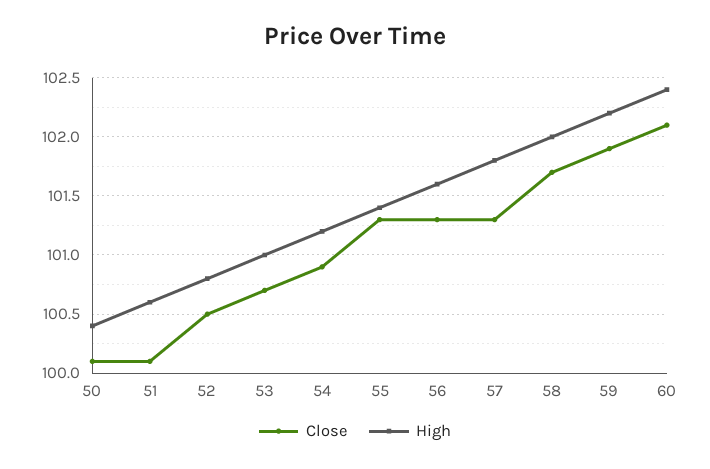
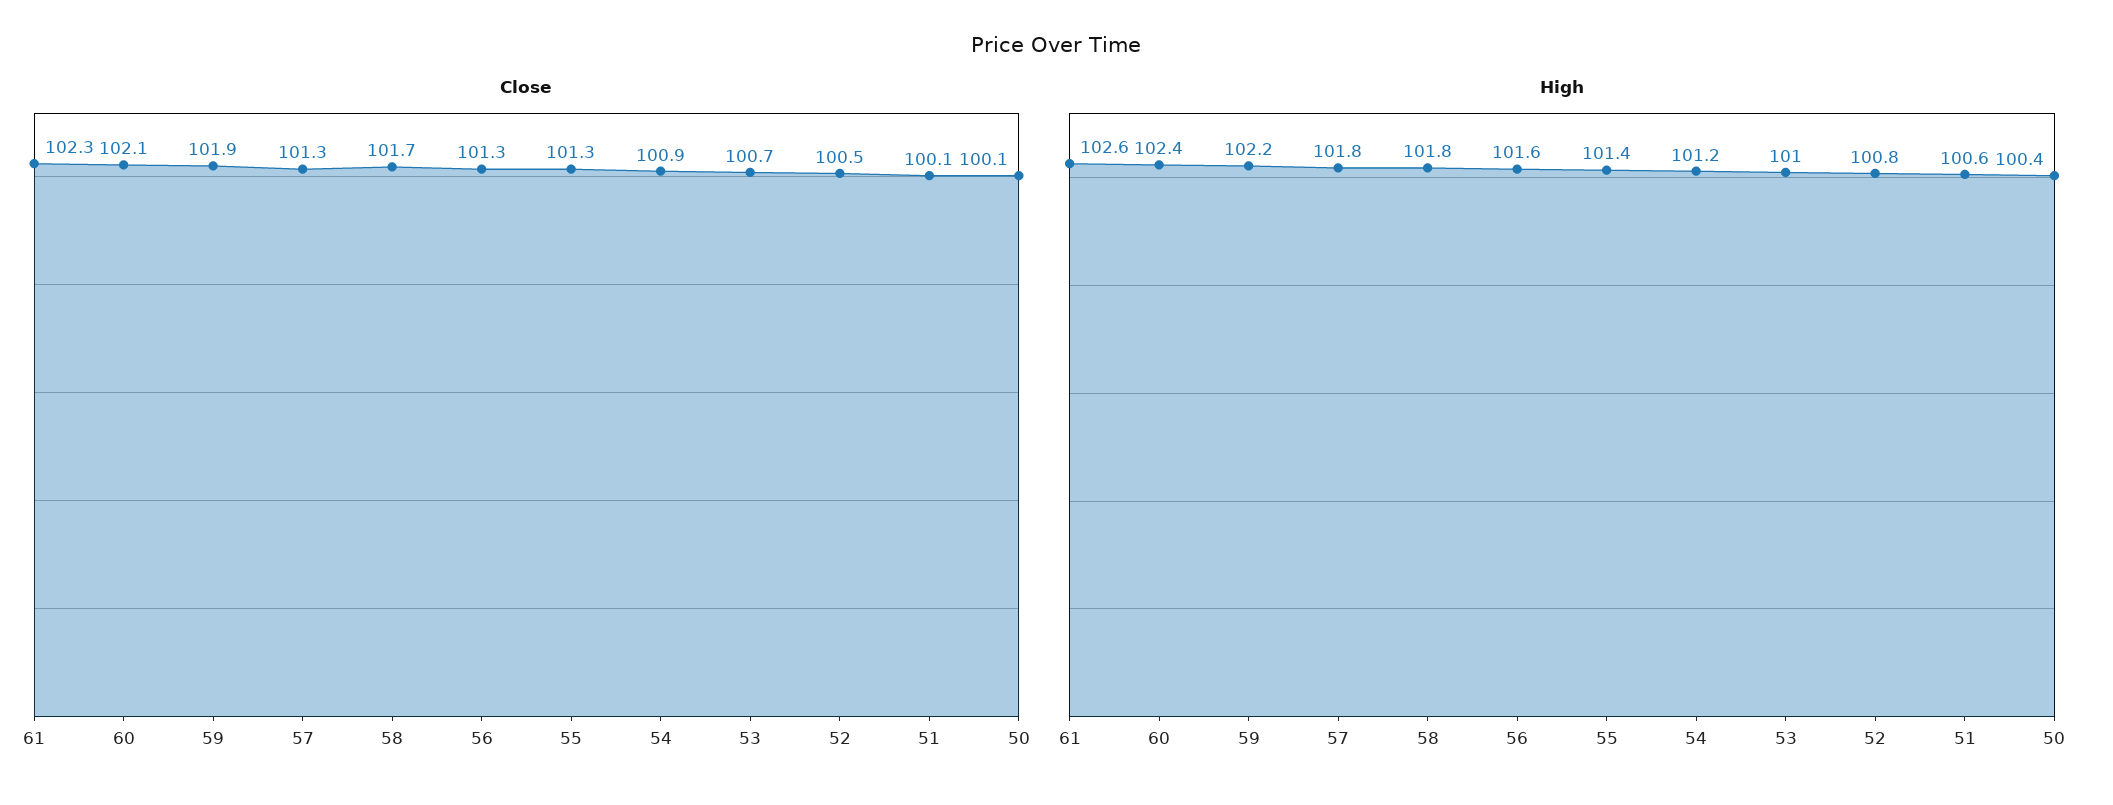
High, 58: 102 -> 101.8
Close, 61: none -> 102.3
High, 61: none -> 102.6

